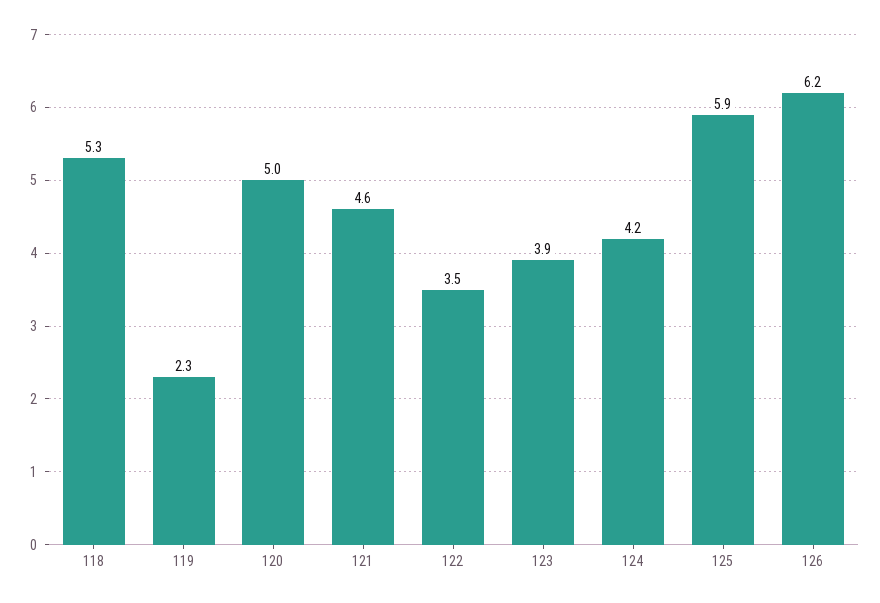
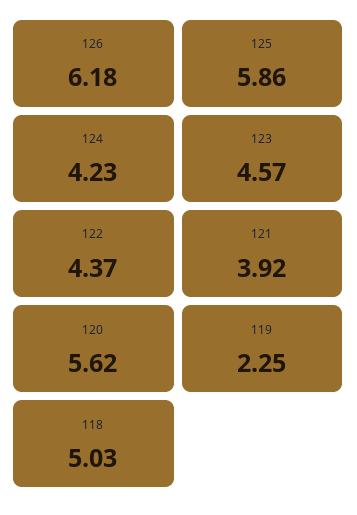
118: 5.3 -> 5.03
120: 5 -> 5.62
121: 4.6 -> 3.92
122: 3.5 -> 4.37
123: 3.9 -> 4.57

